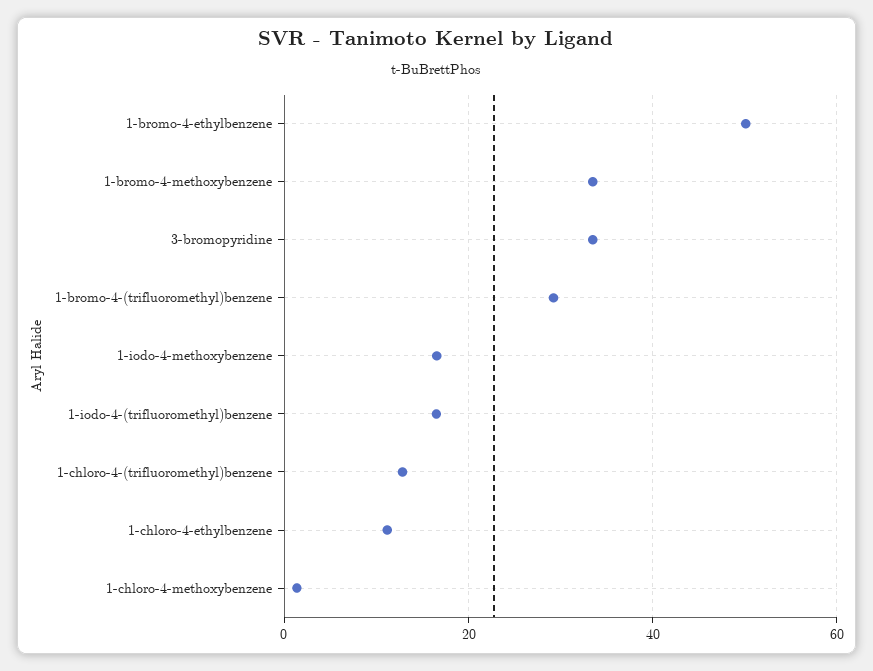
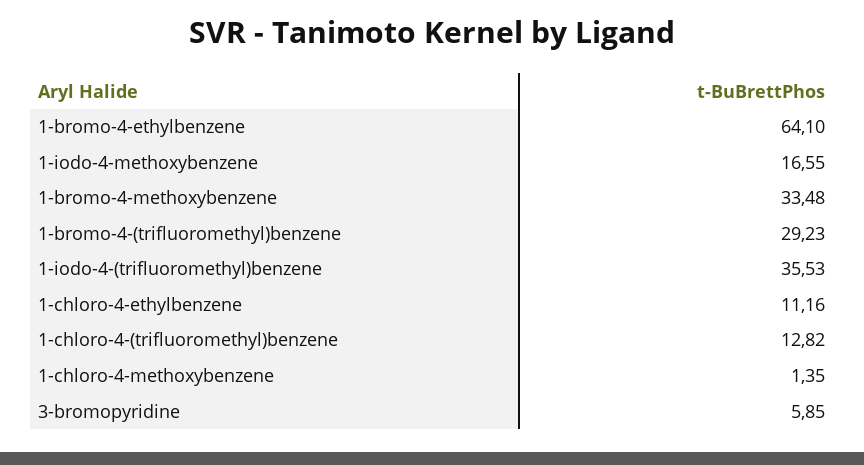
1-bromo-4-ethylbenzene: 50 -> 64.1
3-bromopyridine: 34 -> 5.85
1-iodo-4-(trifluoromethyl)benzene: 16 -> 35.53

